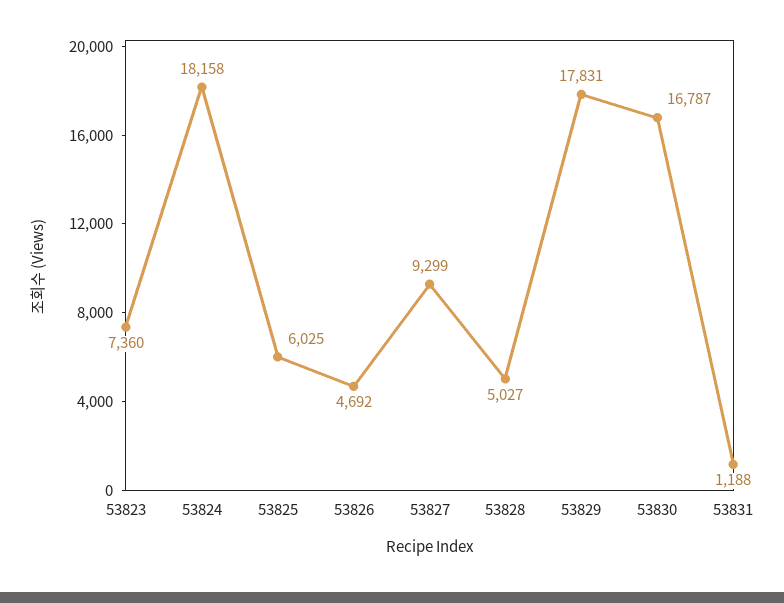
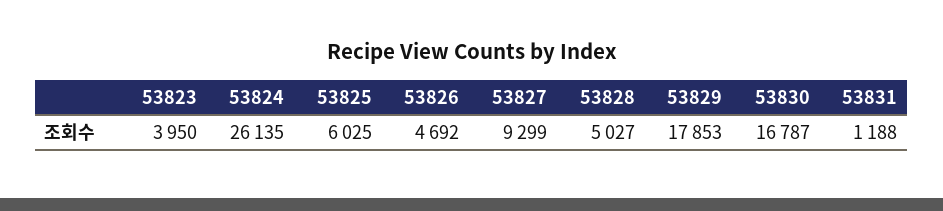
53823: 7360 -> 3950
53824: 18158 -> 26135
53829: 17831 -> 17853

